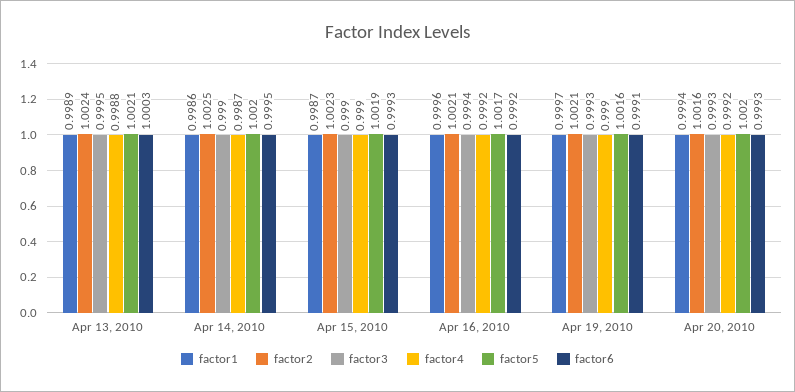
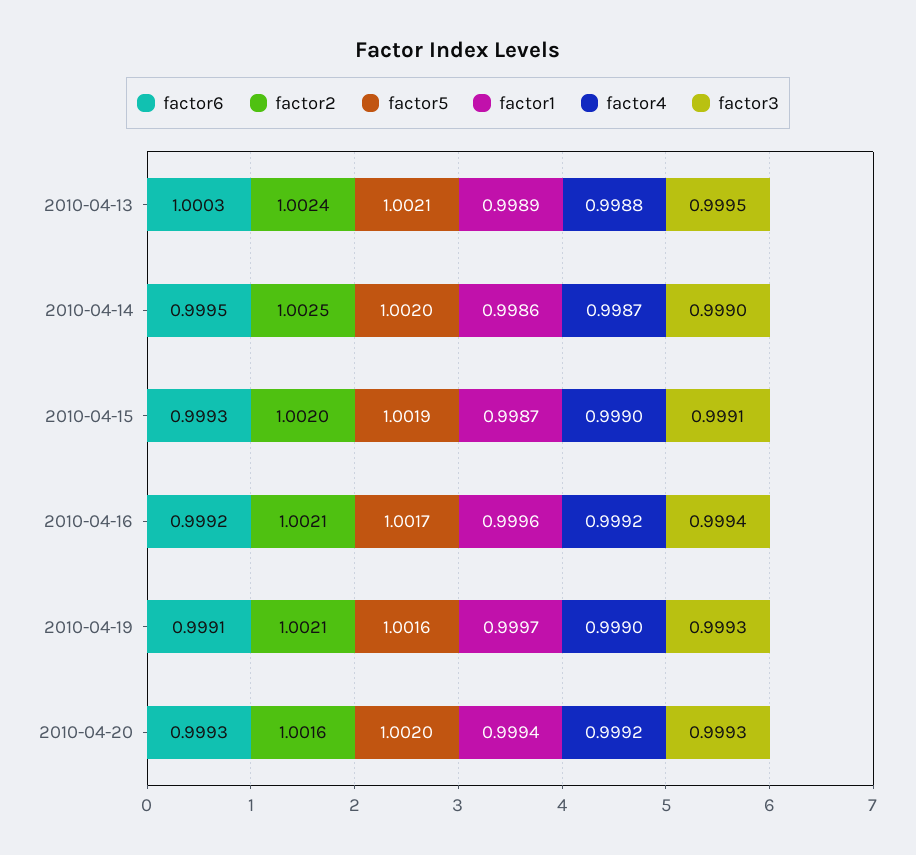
factor2, Apr 15, 2010: 1.0023 -> 1.002
factor3, Apr 15, 2010: 0.999 -> 0.9991

